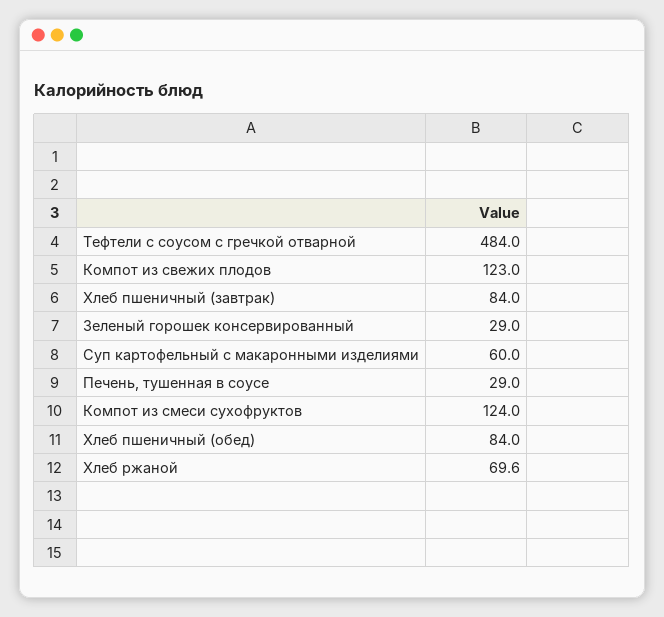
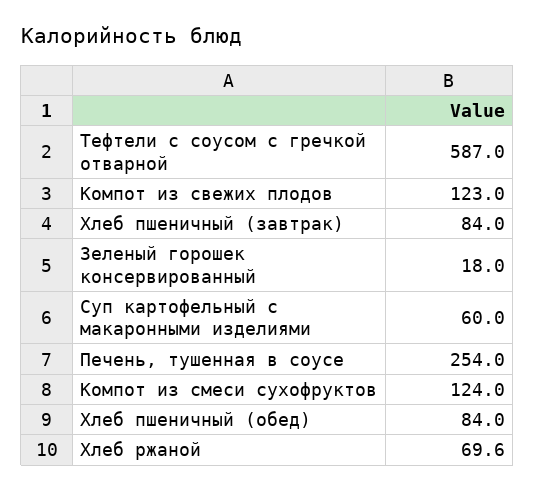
Тефтели с соусом с гречкой отварной: 484 -> 587
Зеленый горошек консервированный: 29 -> 18
Печень, тушенная в соусе: 29 -> 254

